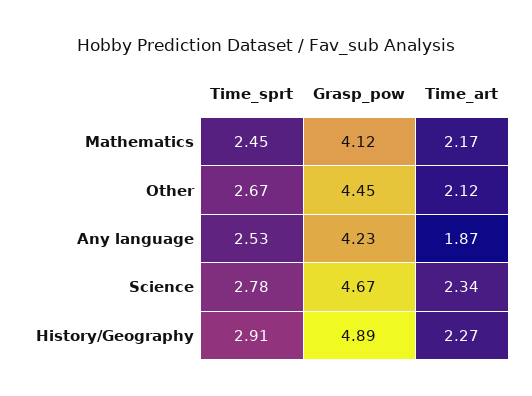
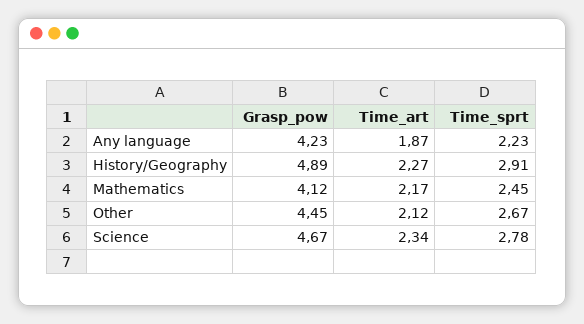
Time_sprt, Any language: 2.53 -> 2.23

